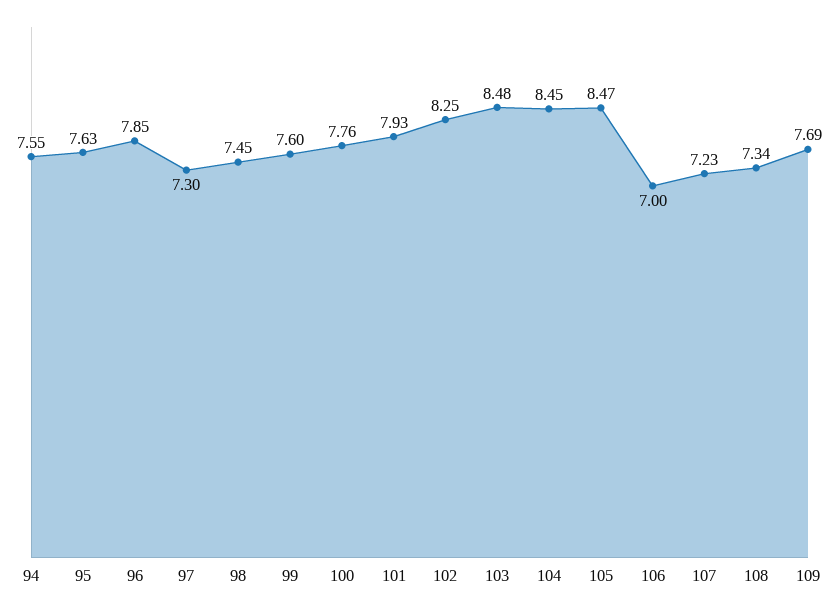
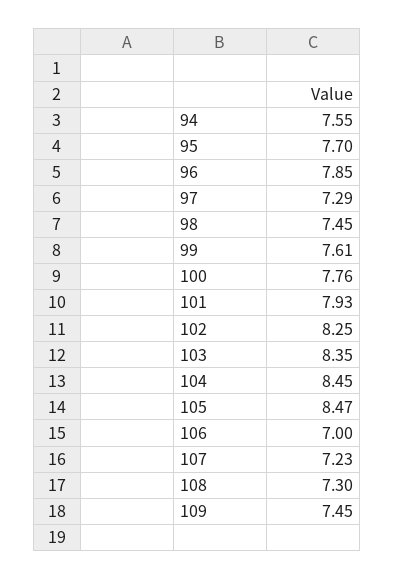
95: 7.63 -> 7.7
97: 7.3 -> 7.29
99: 7.6 -> 7.61
103: 8.48 -> 8.35
108: 7.34 -> 7.3
109: 7.69 -> 7.45

